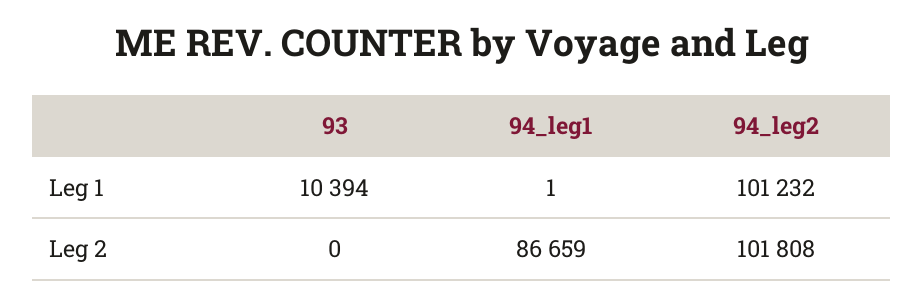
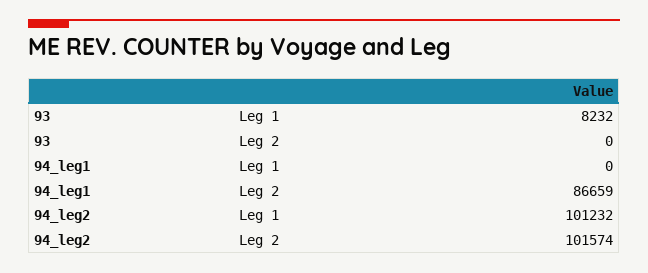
93, Leg 1: 10394 -> 8232
94_leg1, Leg 1: 1 -> 0
94_leg2, Leg 2: 101808 -> 101574

